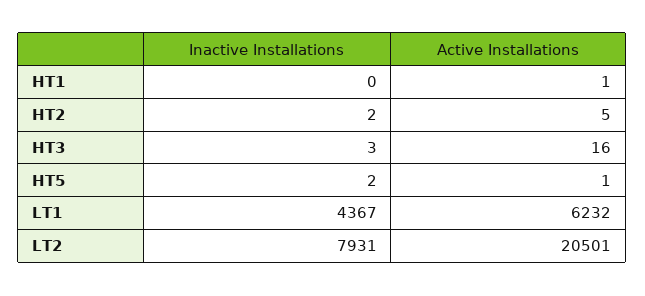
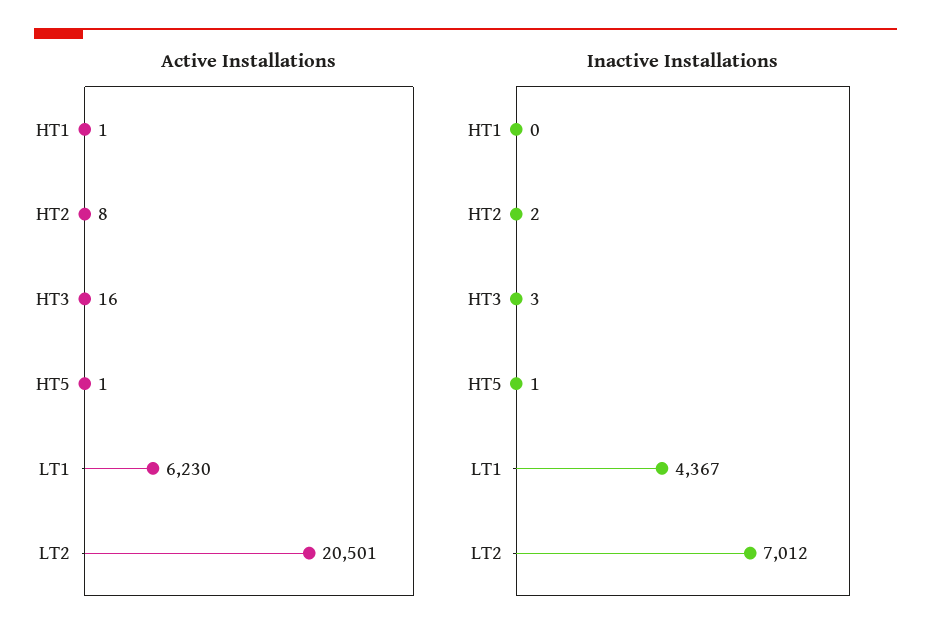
Active Installations, HT2: 5 -> 8
Inactive Installations, HT5: 2 -> 1
Active Installations, LT1: 6232 -> 6230
Inactive Installations, LT2: 7931 -> 7012

